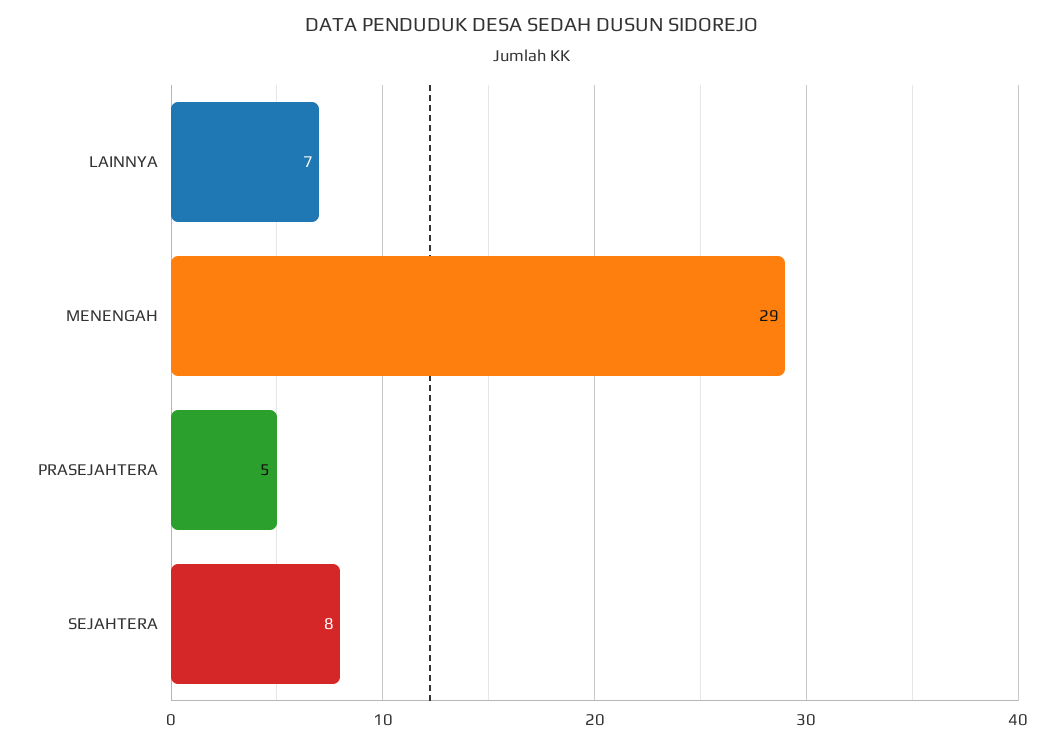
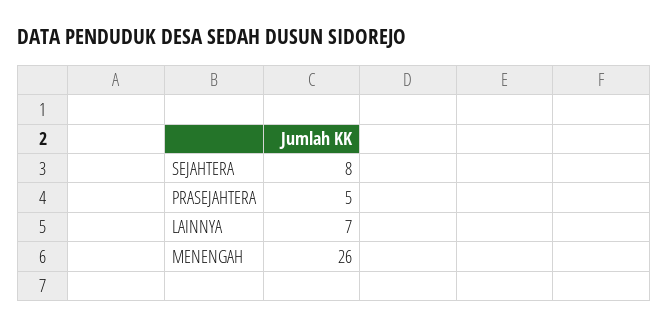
MENENGAH: 29 -> 26

